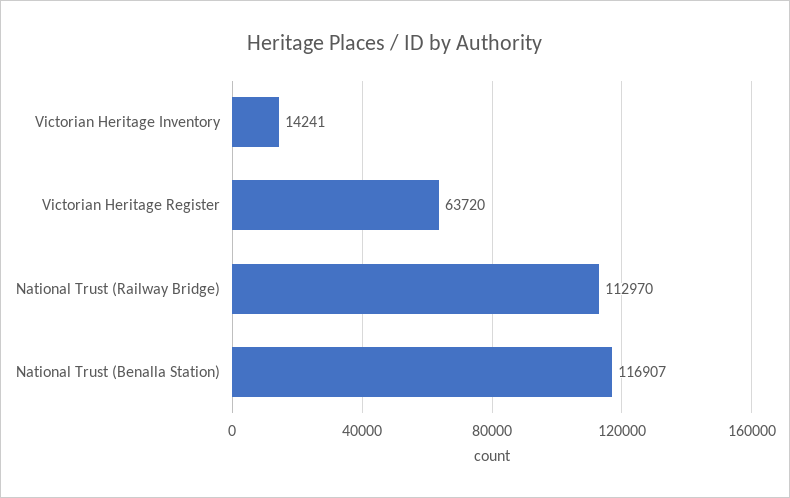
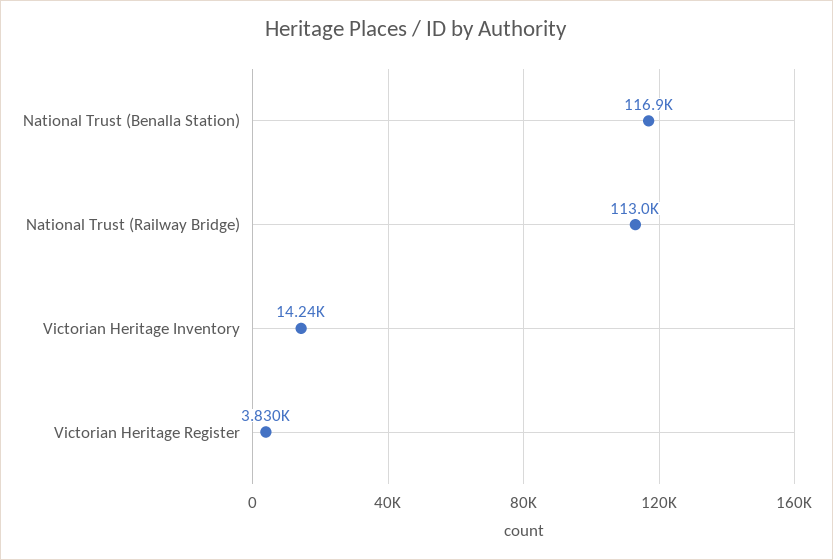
Victorian Heritage Register: 63720 -> 3830

